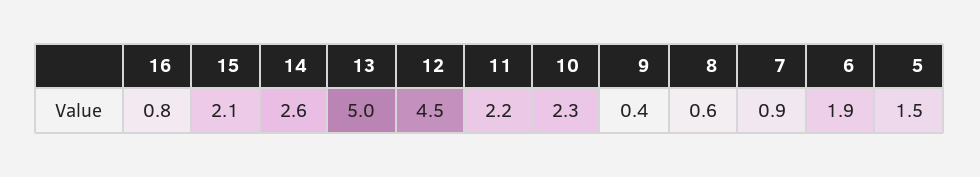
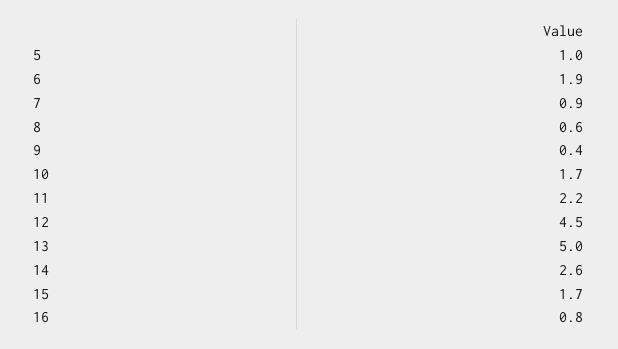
15: 2.1 -> 1.7
10: 2.3 -> 1.7
5: 1.5 -> 1

